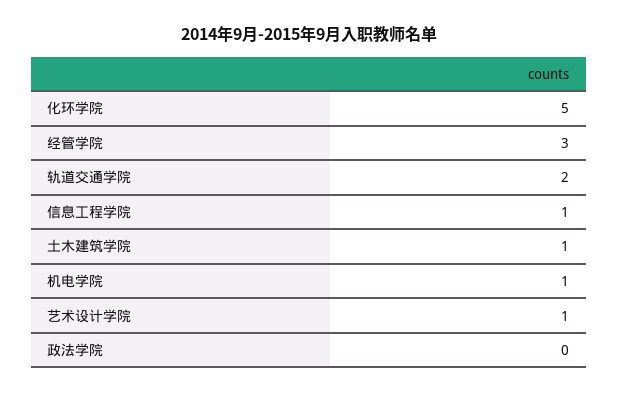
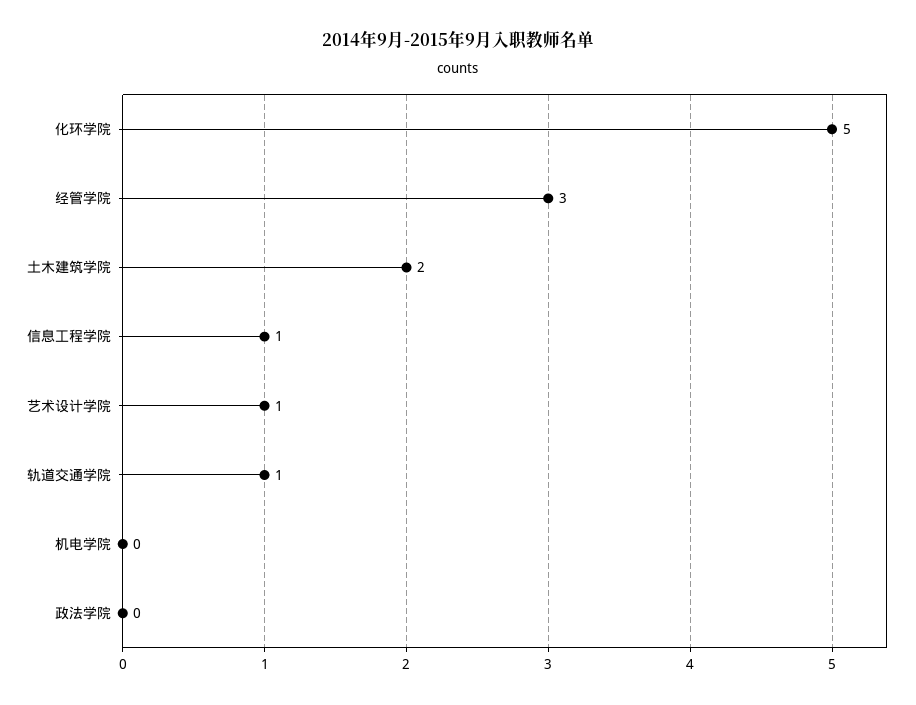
轨道交通学院: 2 -> 1
土木建筑学院: 1 -> 2
机电学院: 1 -> 0

